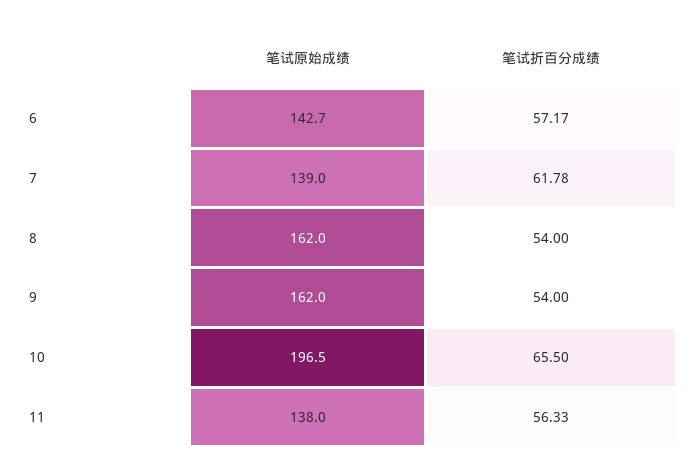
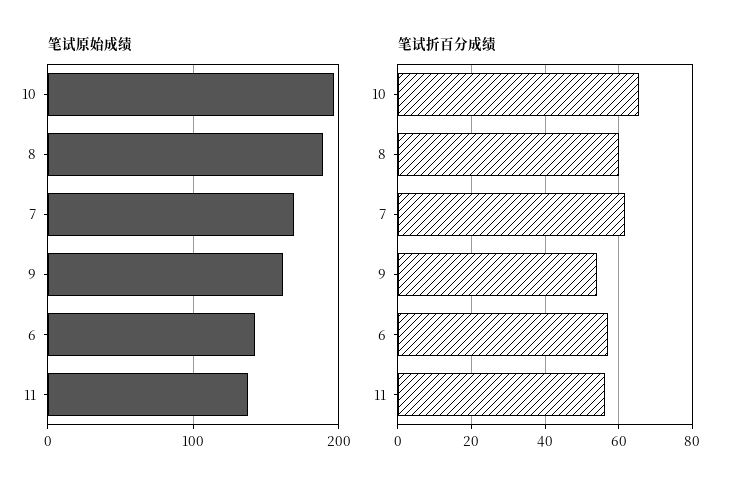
笔试原始成绩, 7: 139 -> 170
笔试原始成绩, 8: 162 -> 190
笔试折百分成绩, 8: 54 -> 60

